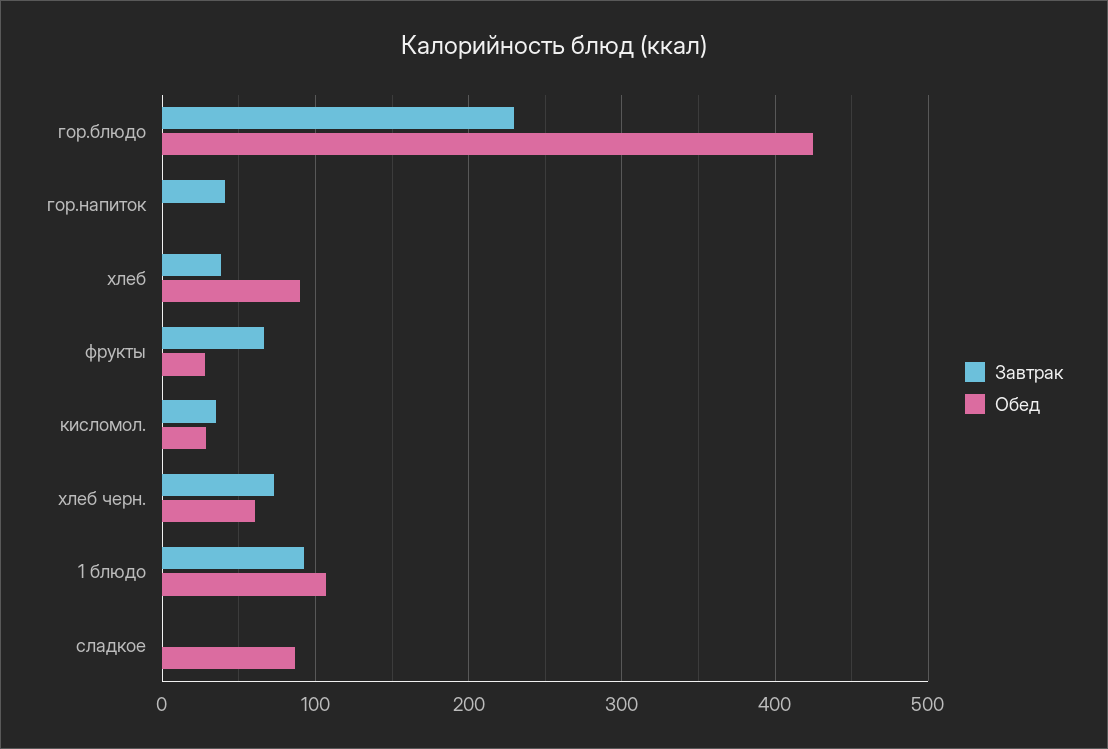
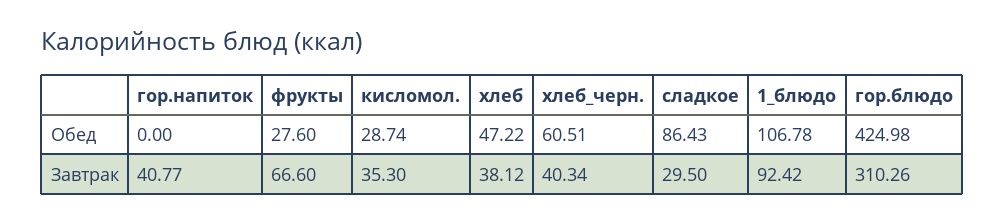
Завтрак, гор.блюдо: 230 -> 310.26
Обед, хлеб: 90 -> 47.22
Завтрак, хлеб черн.: 70 -> 40.34
Завтрак, сладкое: 0 -> 29.5

